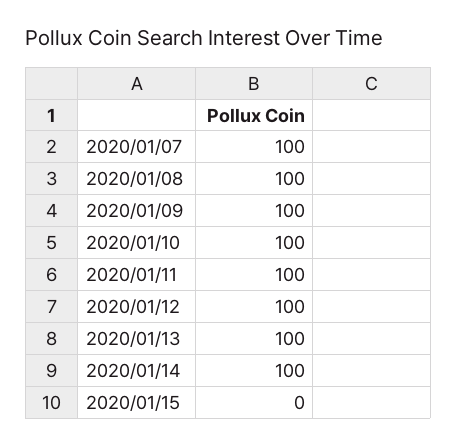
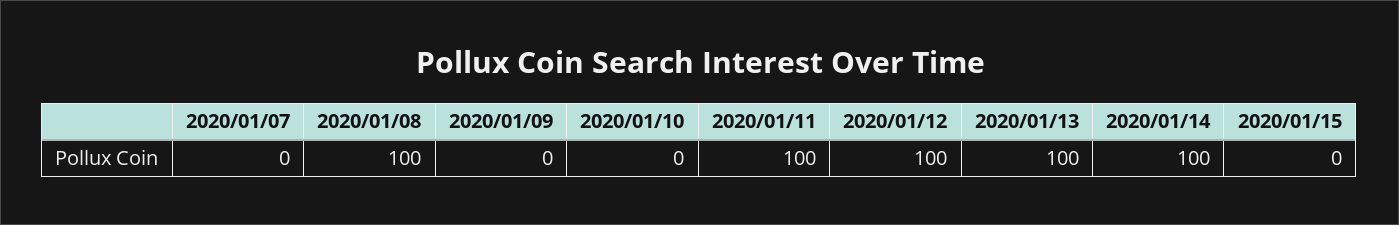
2020/01/07: 100 -> 0
2020/01/09: 100 -> 0
2020/01/10: 100 -> 0

